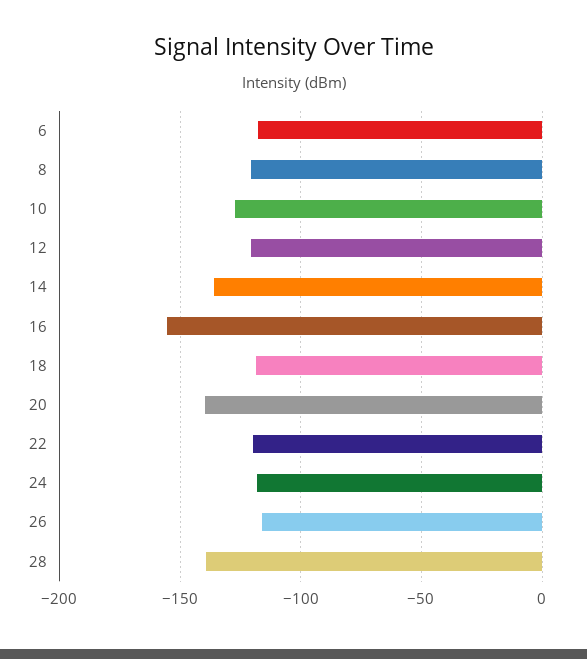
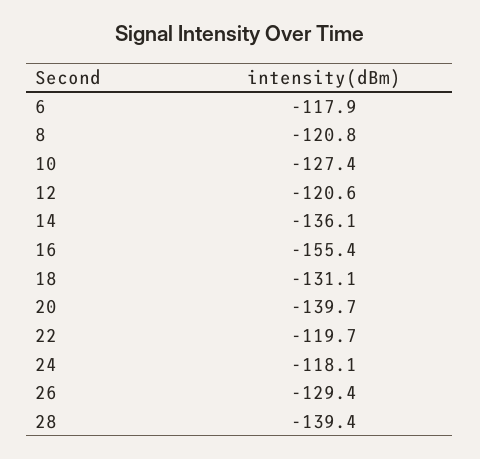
18: -120 -> -131.1
26: -115 -> -129.4

